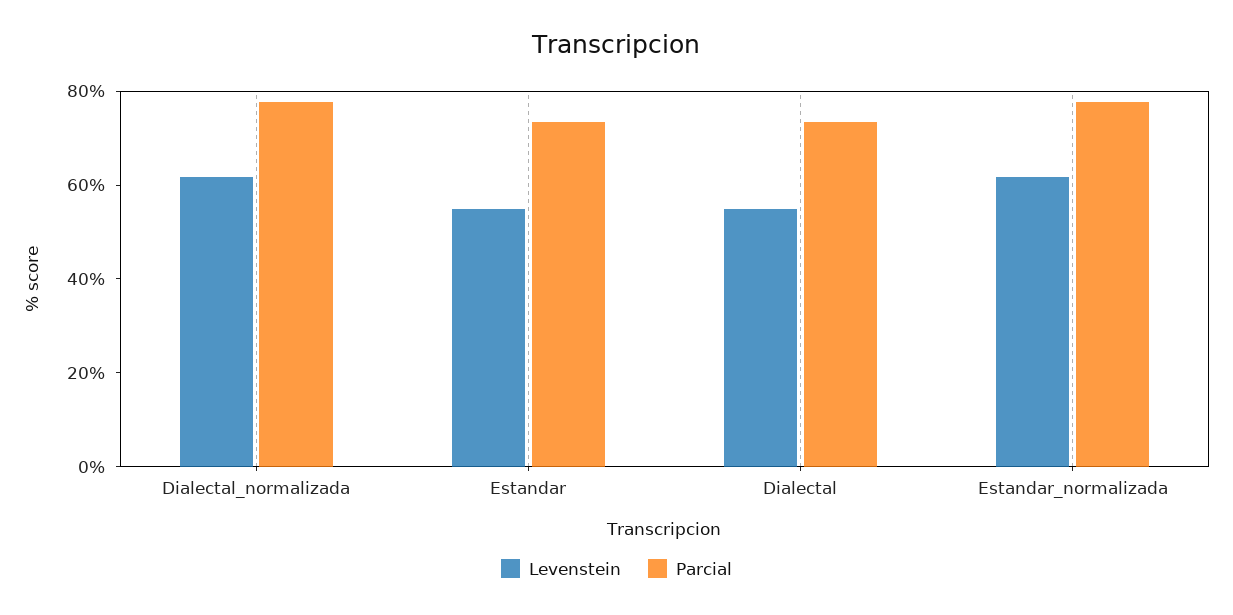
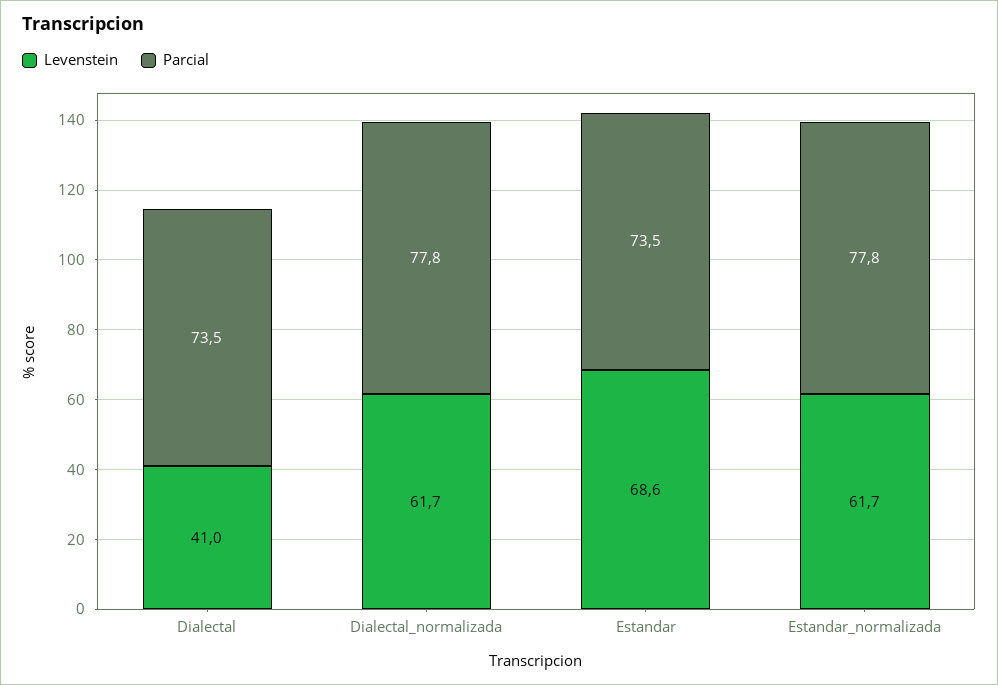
Levenstein, Estandar: 55 -> 68.6
Levenstein, Dialectal: 55 -> 41

